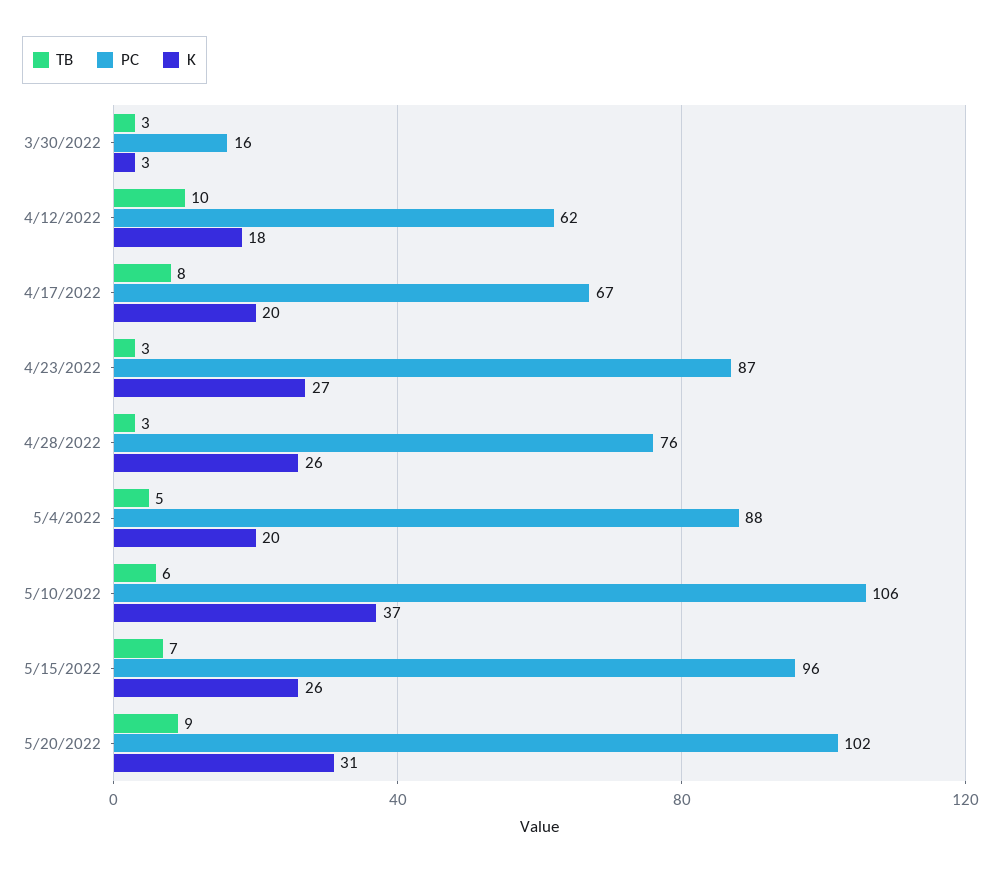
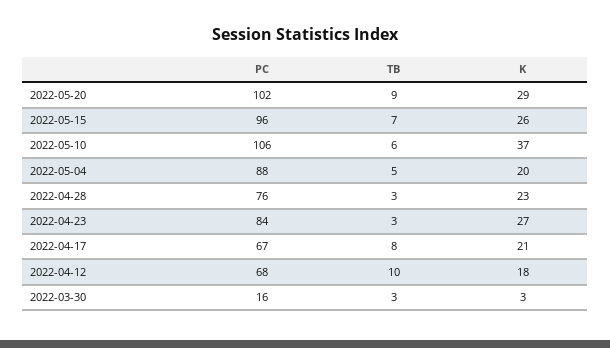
PC, 4/12/2022: 62 -> 68
K, 4/17/2022: 20 -> 21
PC, 4/23/2022: 87 -> 84
K, 4/28/2022: 26 -> 23
K, 5/20/2022: 31 -> 29

